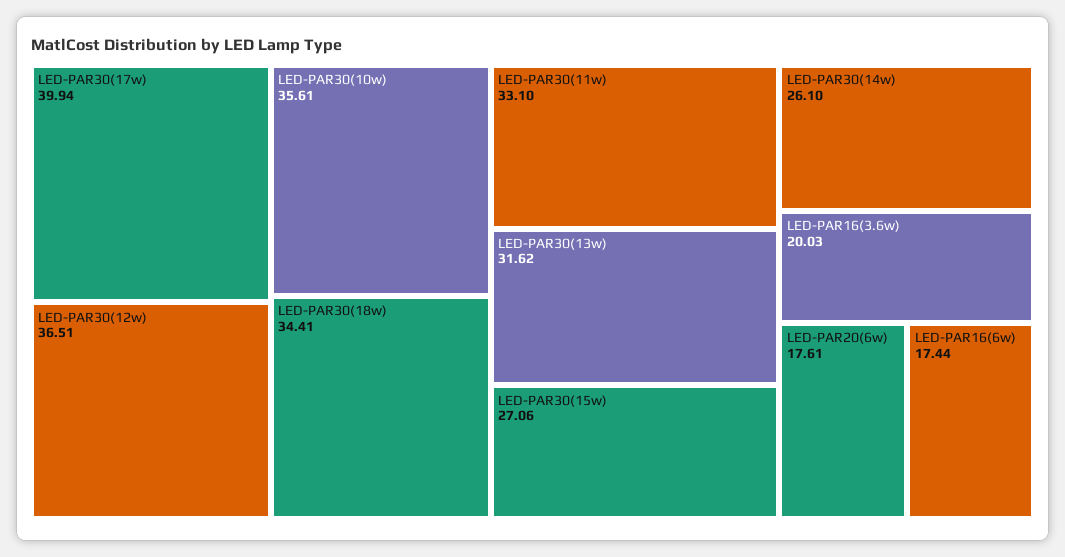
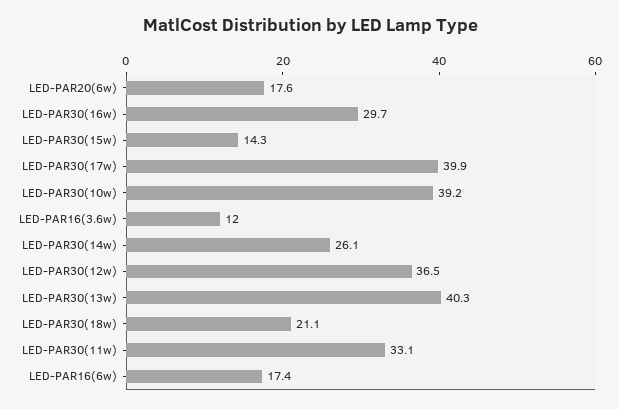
LED-PAR30(10w): 35.61 -> 39.2
LED-PAR30(18w): 34.41 -> 21.1
LED-PAR30(13w): 31.62 -> 40.3
LED-PAR30(15w): 27.06 -> 14.3
LED-PAR16(3.6w): 20.03 -> 12
LED-PAR30(16w): none -> 29.7

